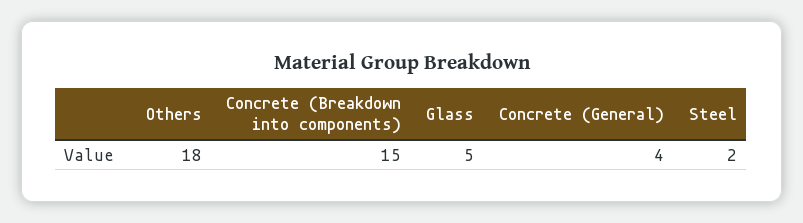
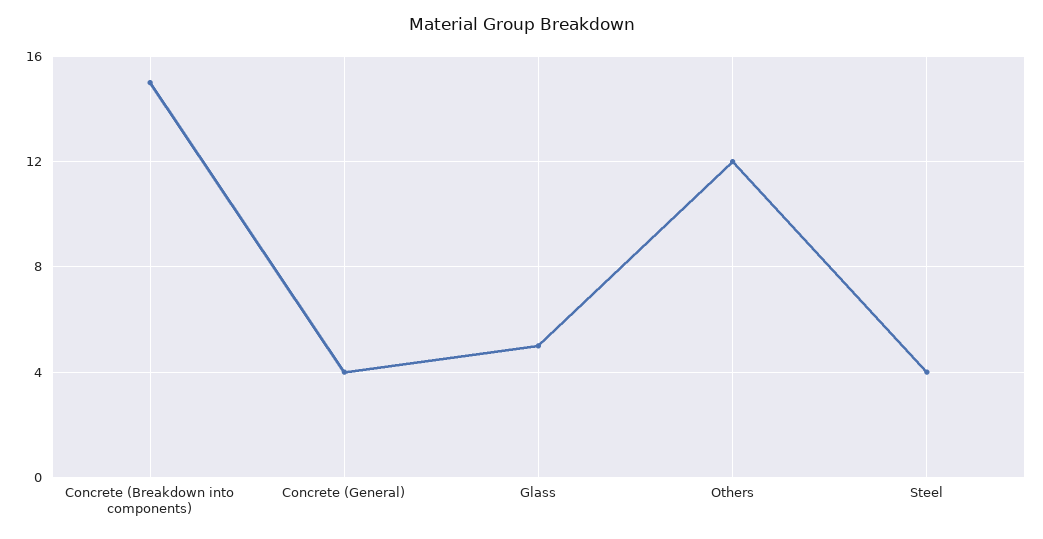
Others: 18 -> 12
Steel: 2 -> 4

